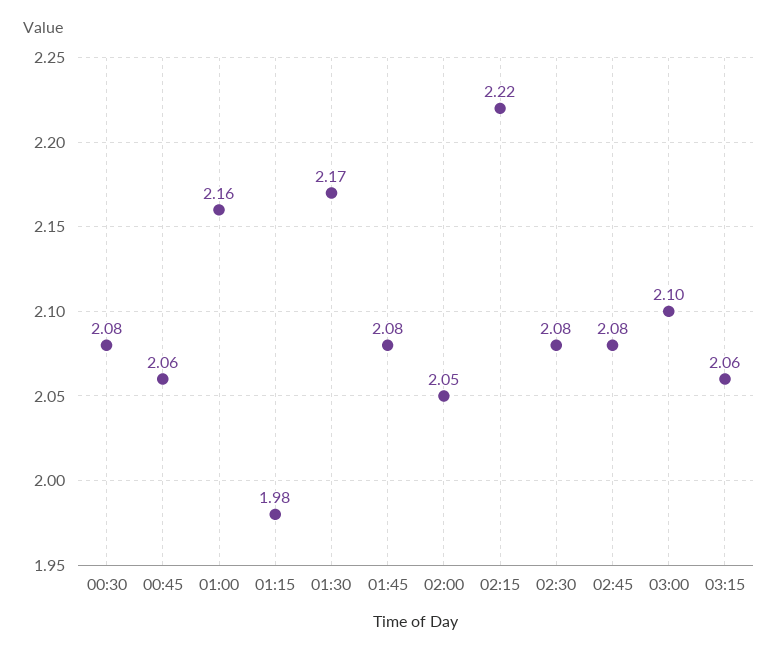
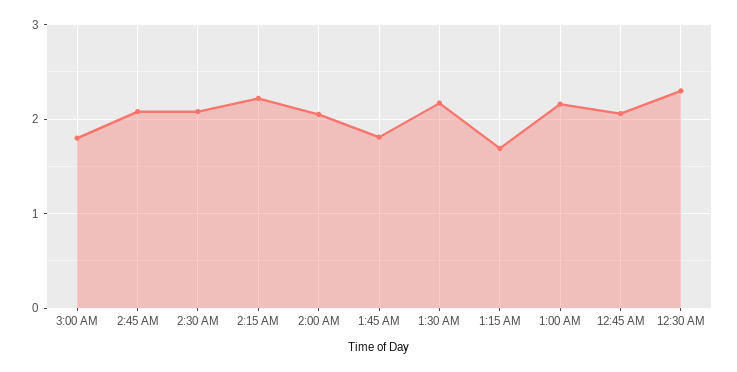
00:30: 2.08 -> 2.3
01:15: 1.98 -> 1.7
01:45: 2.08 -> 1.8
03:00: 2.1 -> 1.8
03:15: 2.06 -> none

